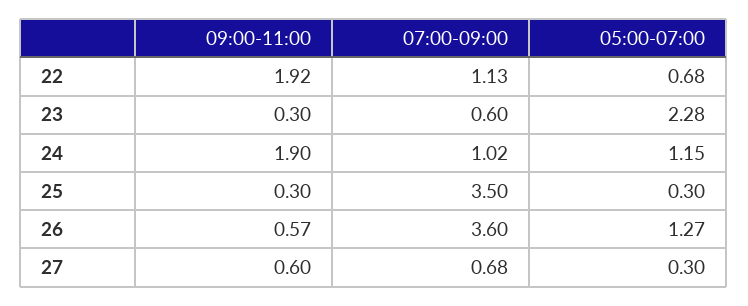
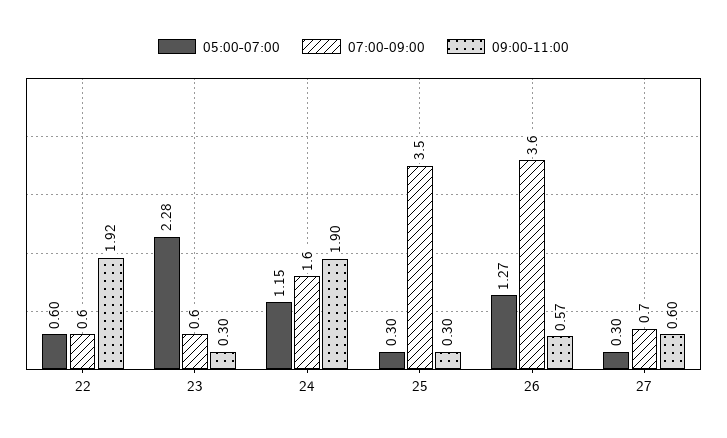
07:00-09:00, 22: 1.13 -> 0.6
05:00-07:00, 22: 0.68 -> 0.6
07:00-09:00, 24: 1.02 -> 1.6

